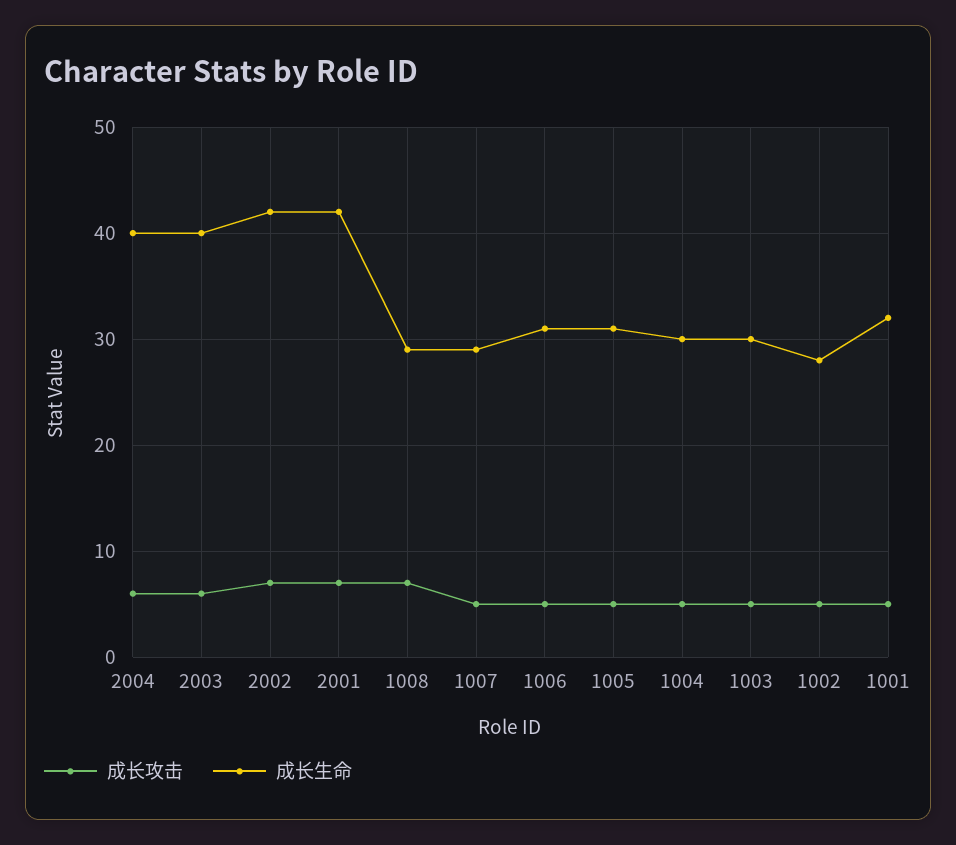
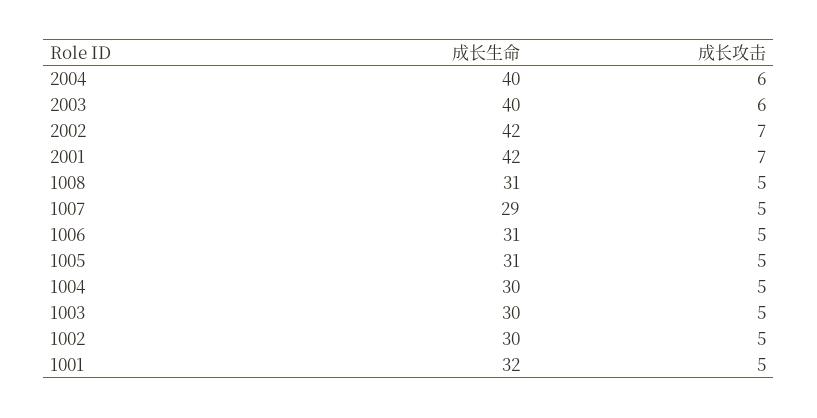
成长攻击, 1008: 7 -> 5
成长生命, 1008: 29 -> 31
成长生命, 1002: 28 -> 30

